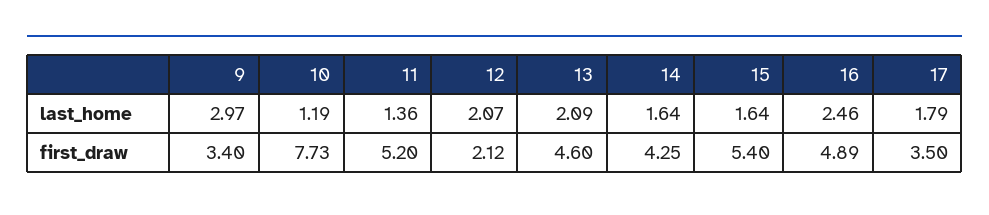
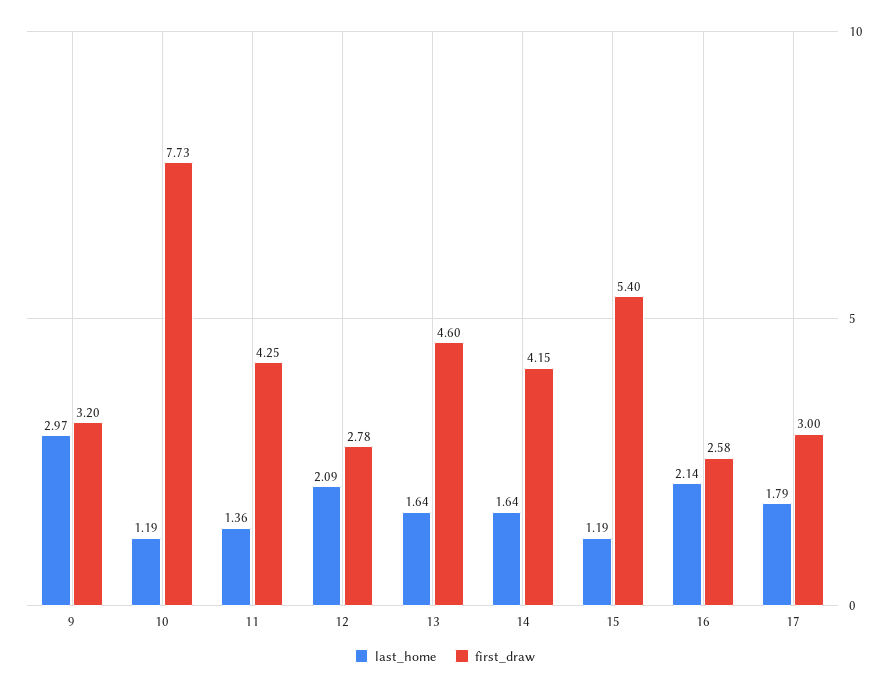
last_home, 12: 2.07 -> 2.09
last_home, 13: 2.09 -> 1.64
last_home, 15: 1.64 -> 1.19
last_home, 16: 2.46 -> 2.14
first_draw, 9: 3.4 -> 3.2
first_draw, 11: 5.2 -> 4.25
first_draw, 12: 2.12 -> 2.78
first_draw, 14: 4.25 -> 4.15
first_draw, 16: 4.89 -> 2.58
first_draw, 17: 3.5 -> 3

